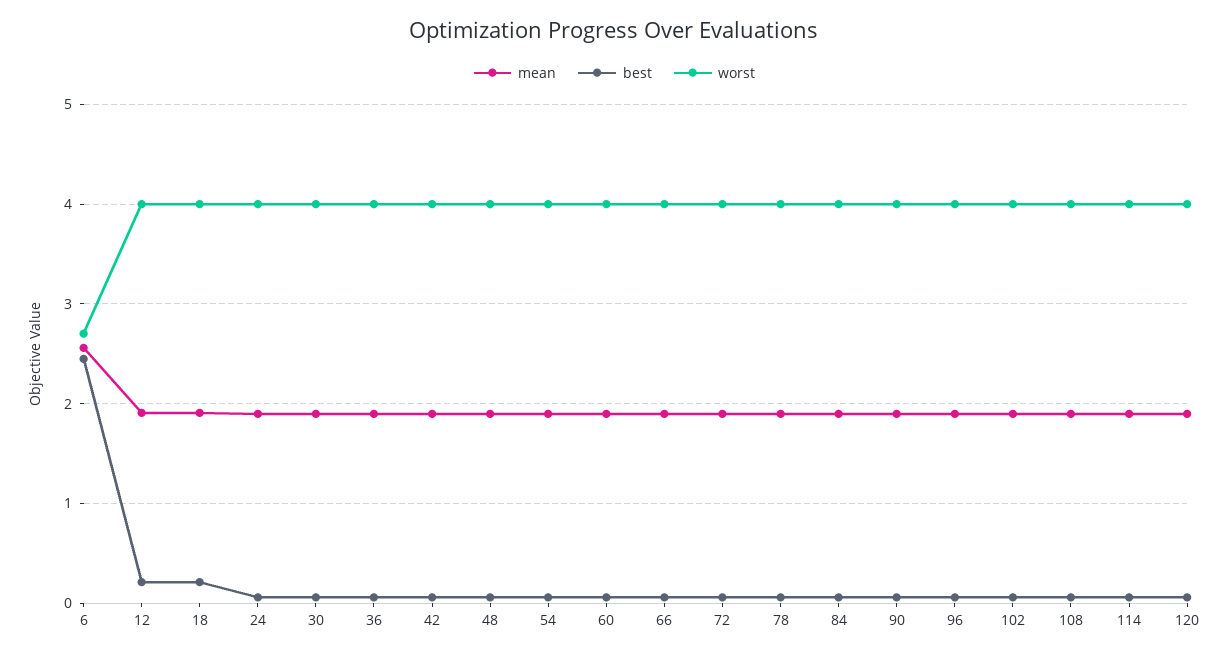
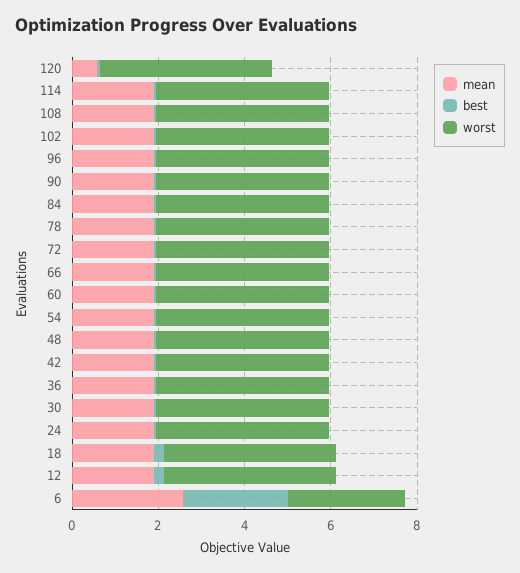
mean, 120: 1.9 -> 0.5

